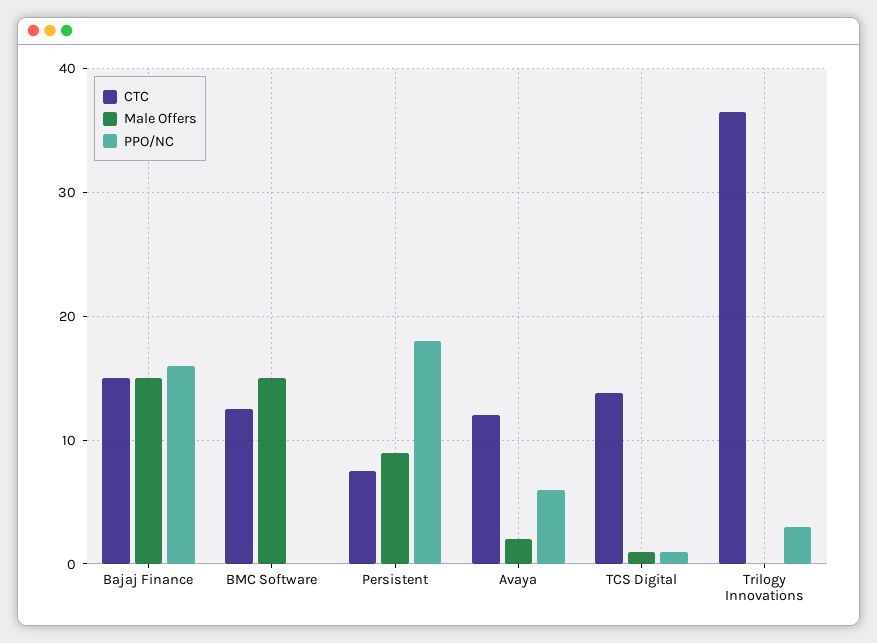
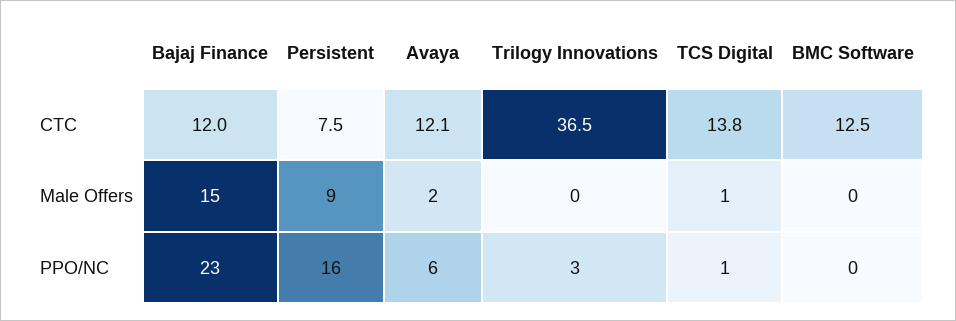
CTC, Bajaj Finance: 15 -> 12
PPO/NC, Bajaj Finance: 16 -> 23
Male Offers, BMC Software: 15 -> 0
PPO/NC, Persistent: 18 -> 16

